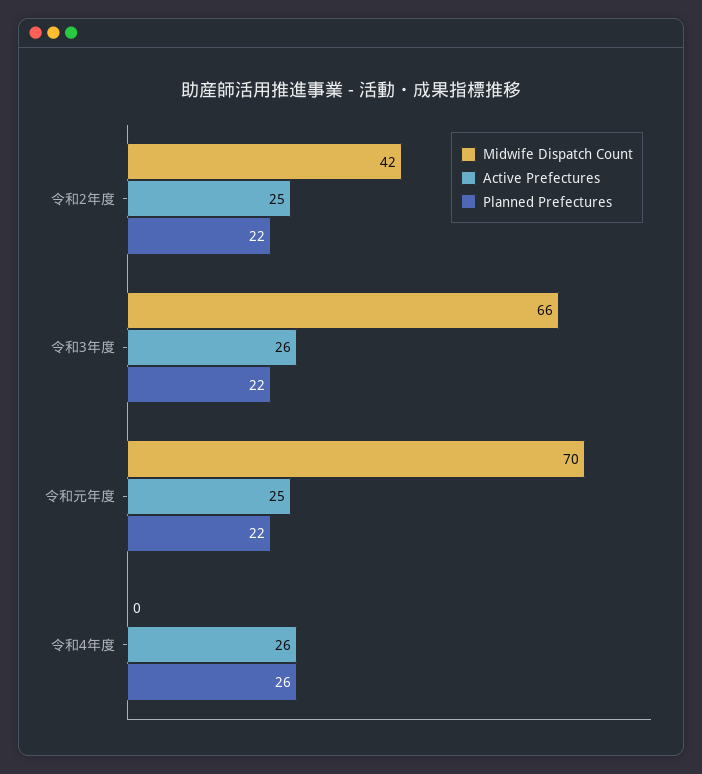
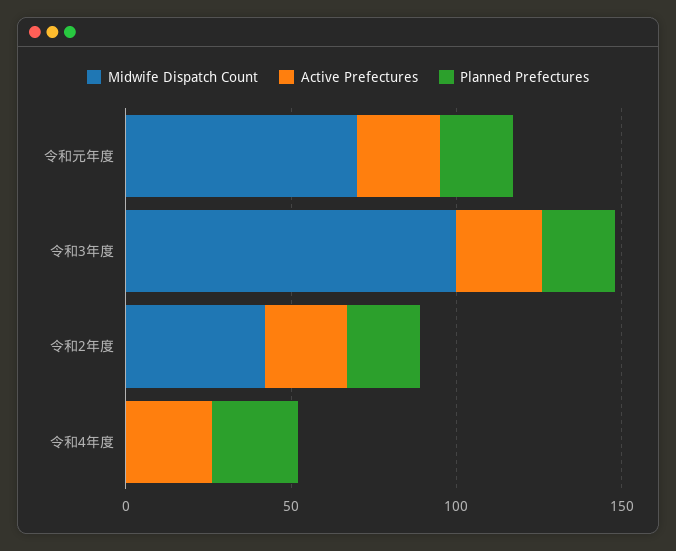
Midwife Dispatch Count, 令和3年度: 66 -> 100

